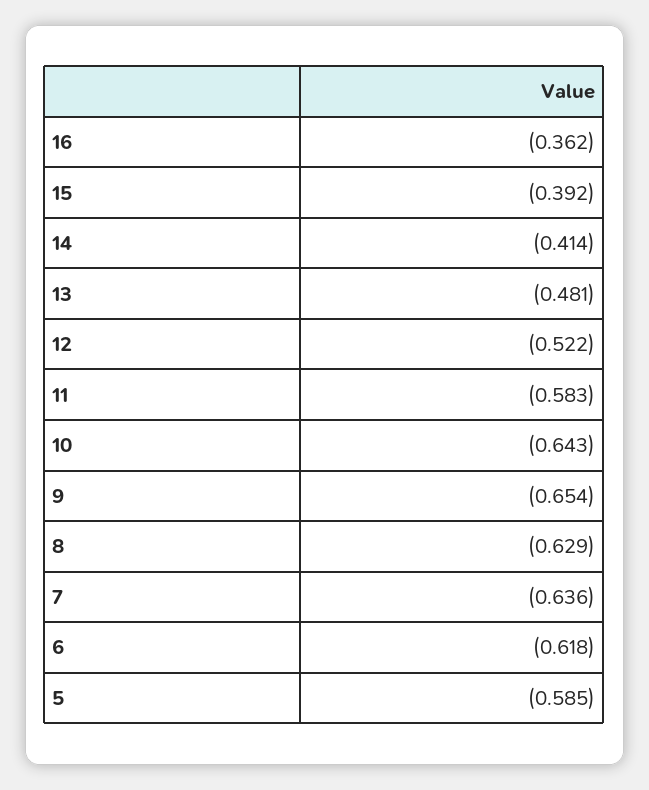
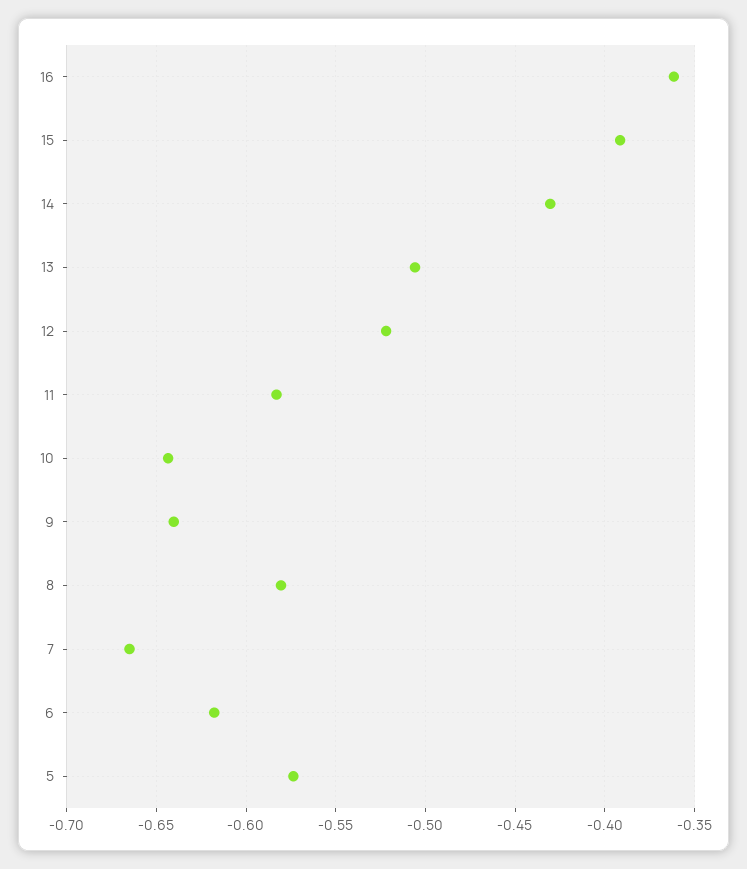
14: -0.414 -> -0.43
13: -0.481 -> -0.505
9: -0.654 -> -0.64
8: -0.629 -> -0.58
7: -0.636 -> -0.665
5: -0.585 -> -0.575

